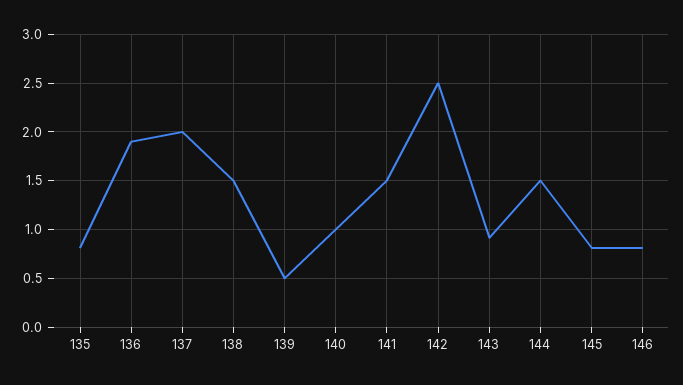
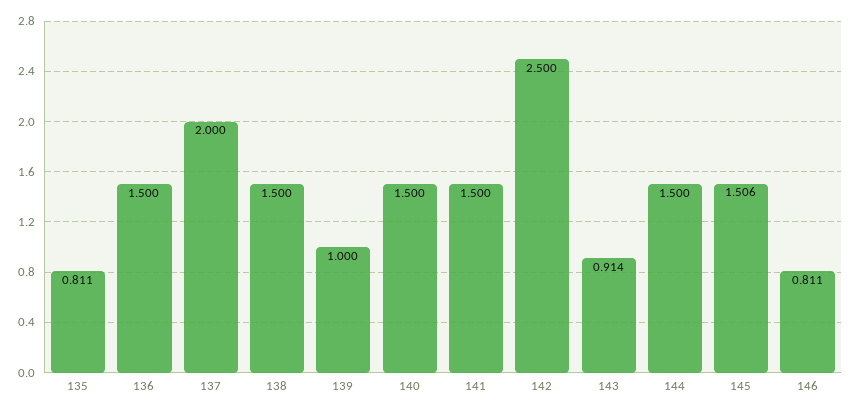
136: 1.9 -> 1.5
139: 0.5 -> 1
140: 1 -> 1.5
145: 0.8 -> 1.506

